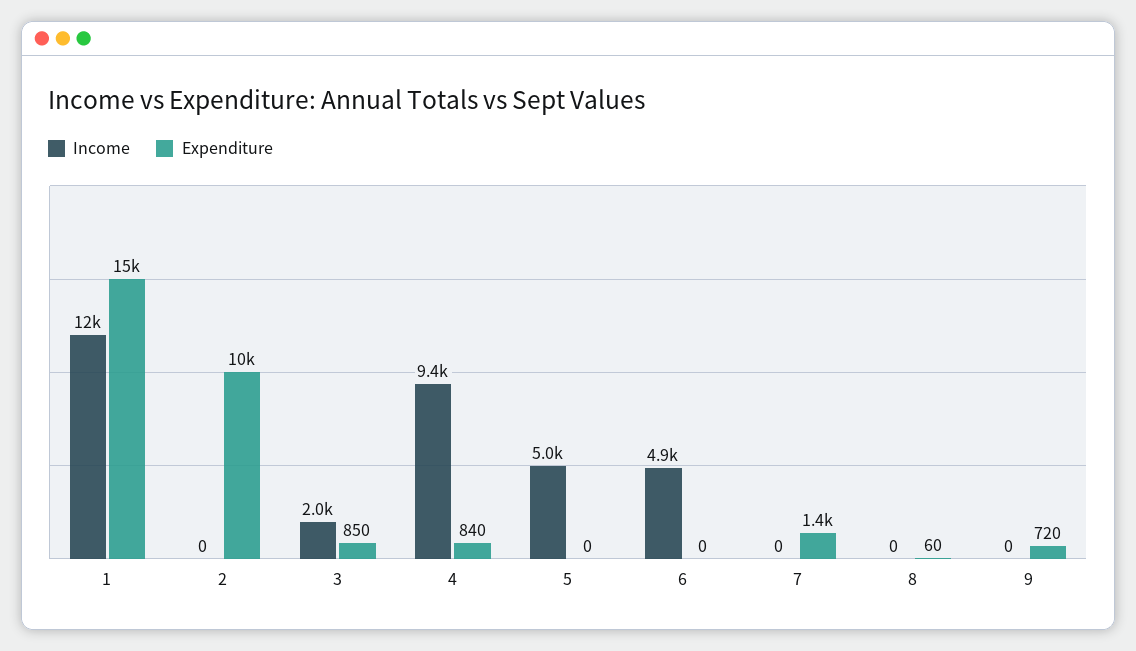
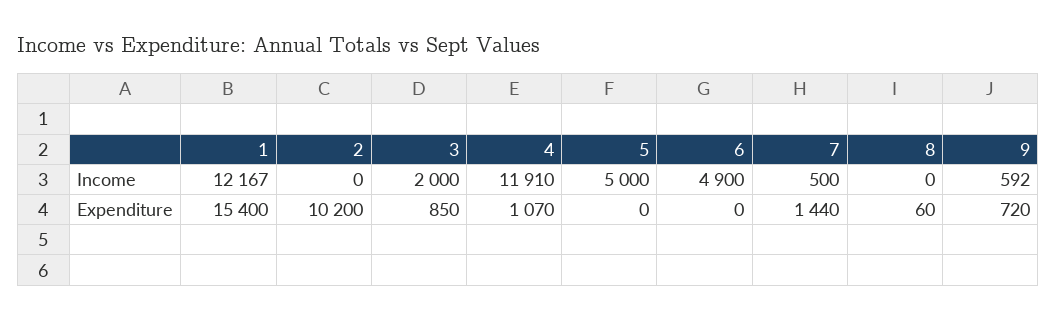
Income, 4: 9400 -> 11910
Expenditure, 4: 840 -> 1070
Income, 7: 0 -> 500
Income, 9: 0 -> 592

